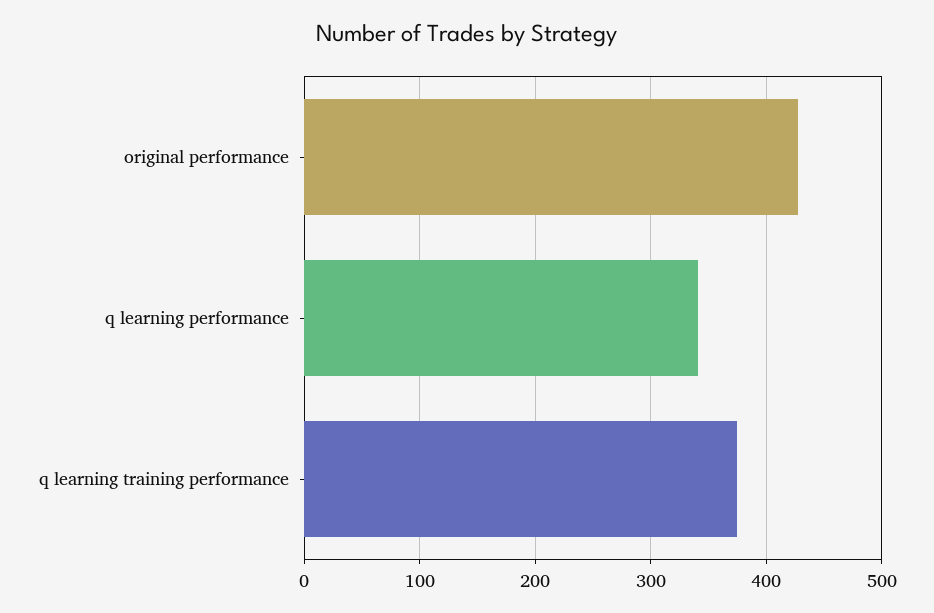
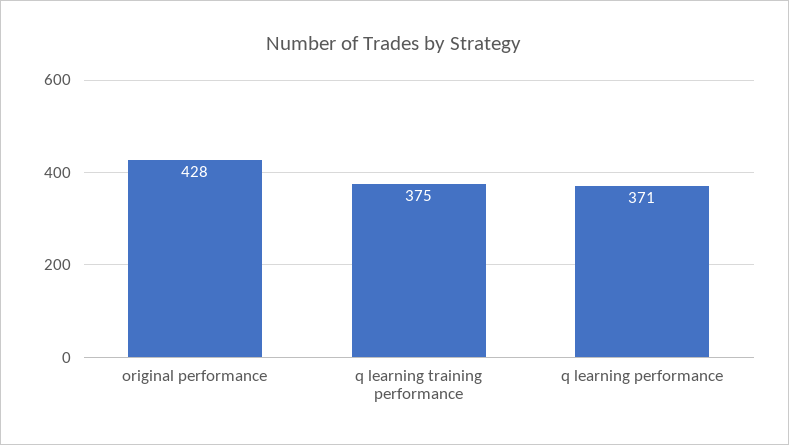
q learning performance: 340 -> 371

